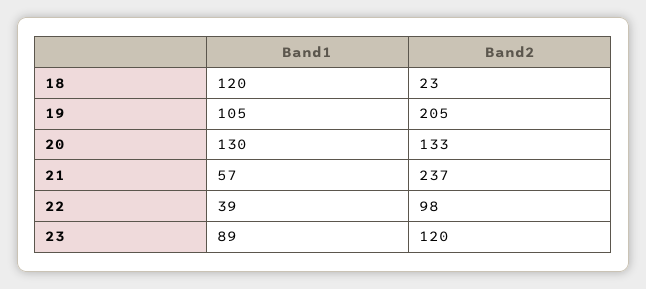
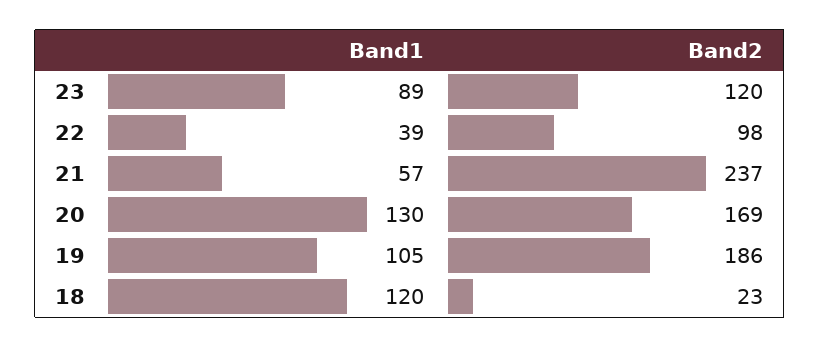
Band2, 19: 205 -> 186
Band2, 20: 133 -> 169

